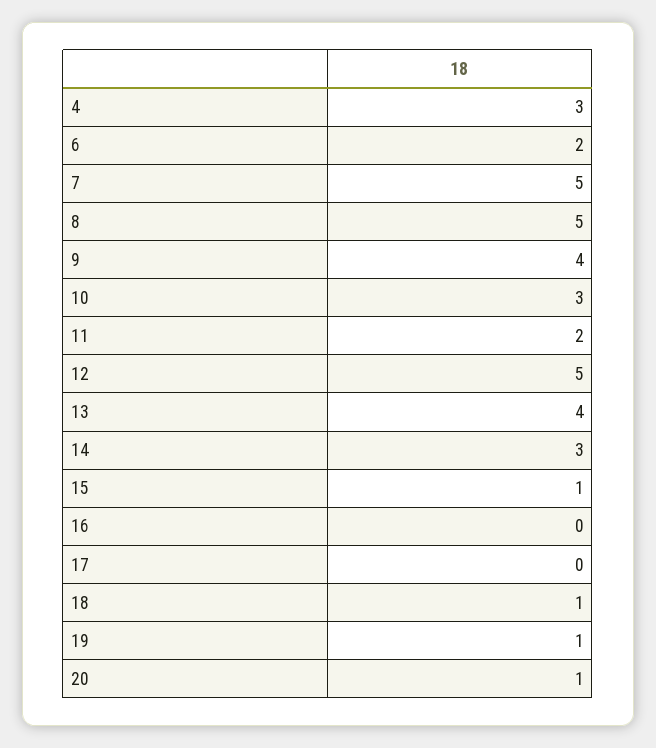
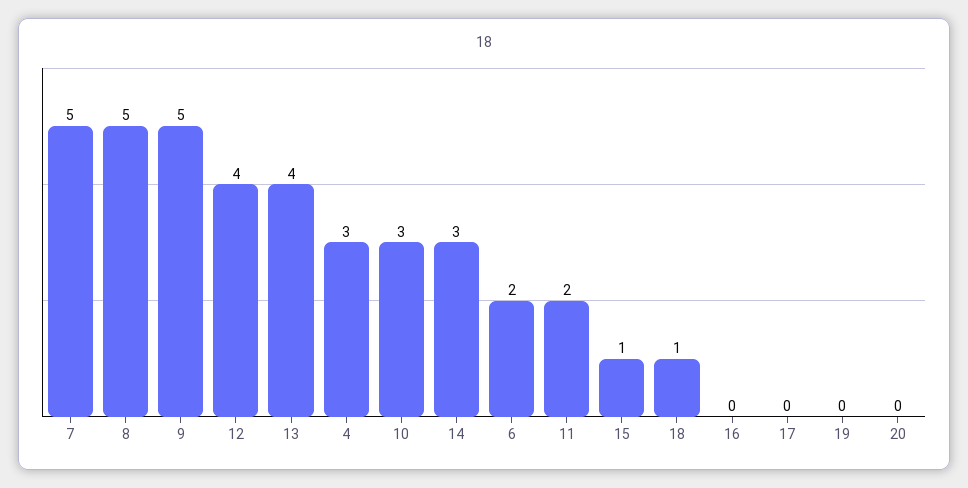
9: 4 -> 5
12: 5 -> 4
19: 1 -> 0
20: 1 -> 0

